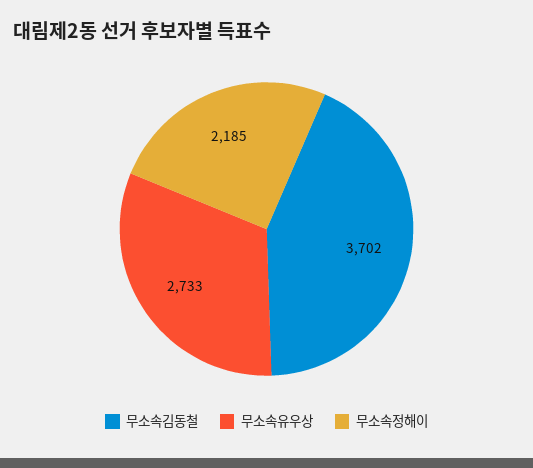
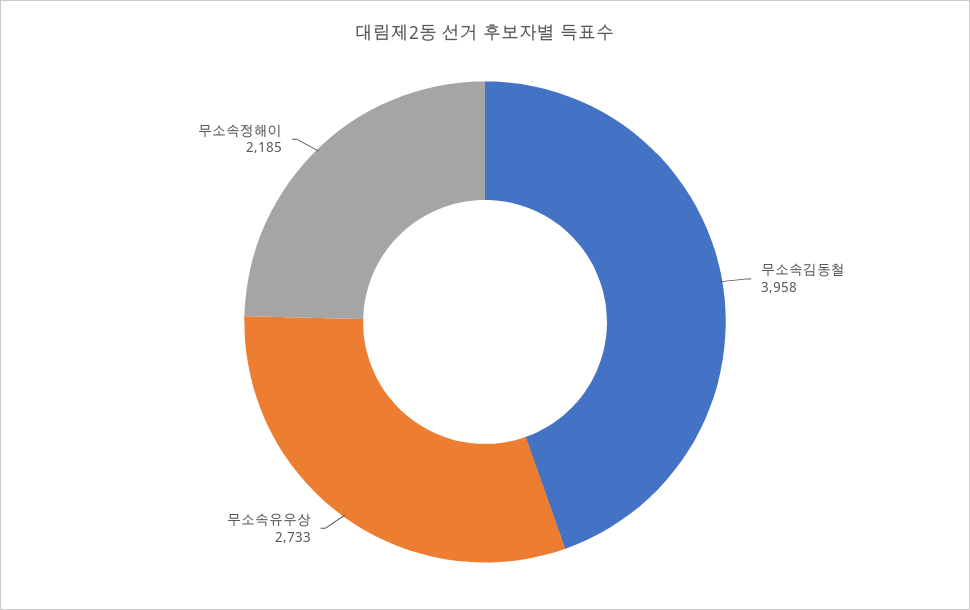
무소속김동철: 3702 -> 3958

